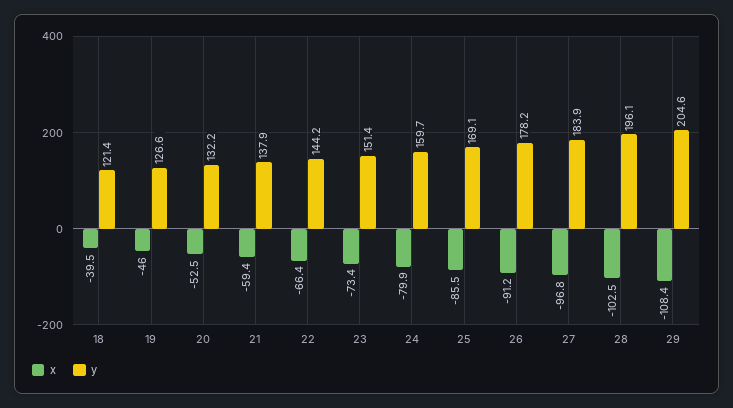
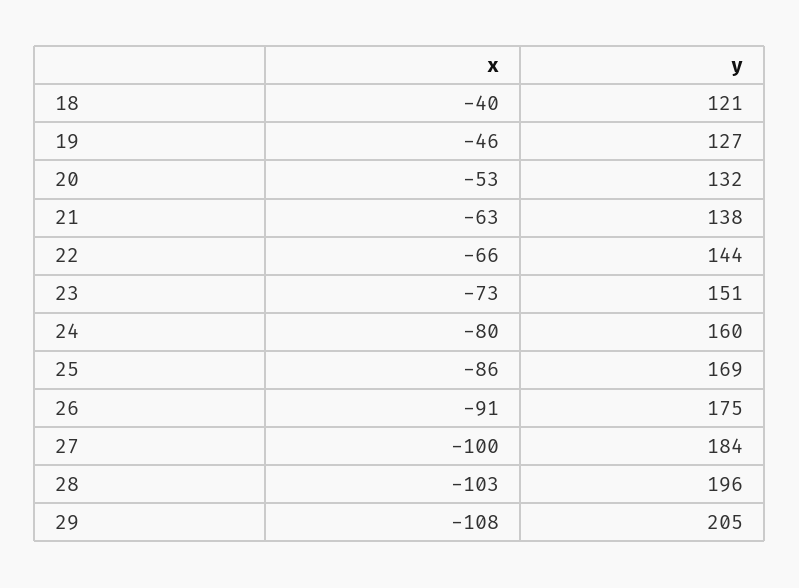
x, 21: -59.4 -> -63
y, 26: 178.2 -> 175
x, 27: -96.8 -> -100

